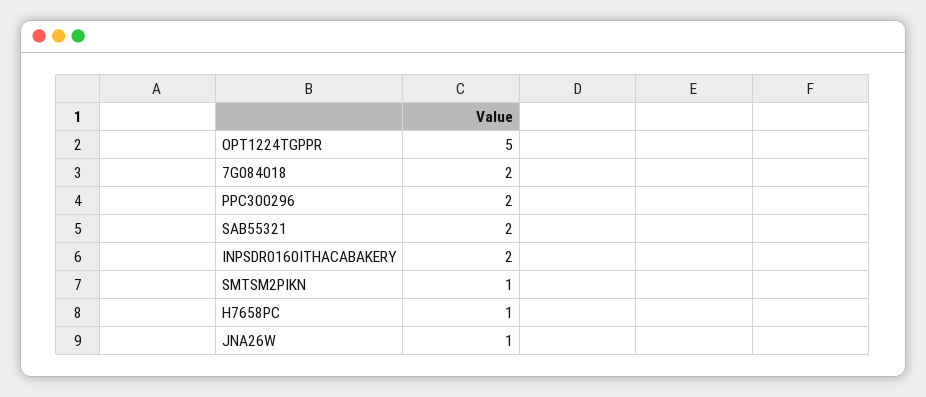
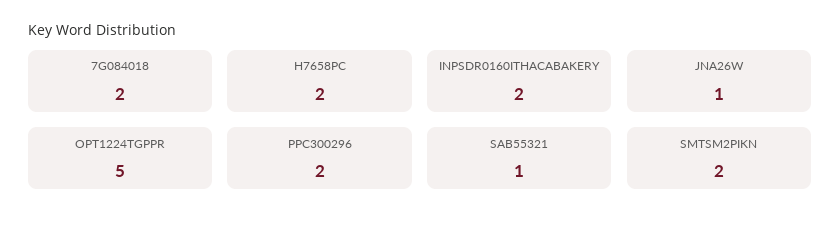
SAB55321: 2 -> 1
SMTSM2PIKN: 1 -> 2
H7658PC: 1 -> 2

